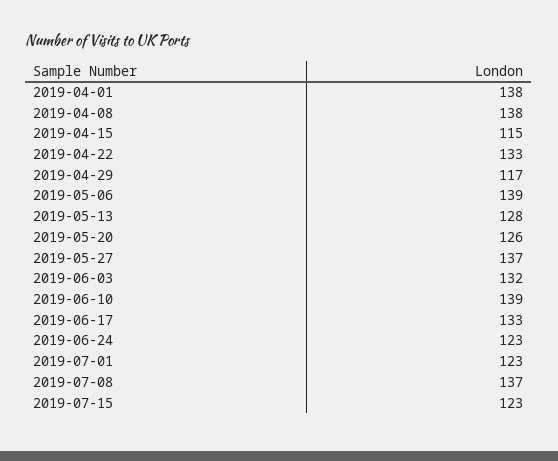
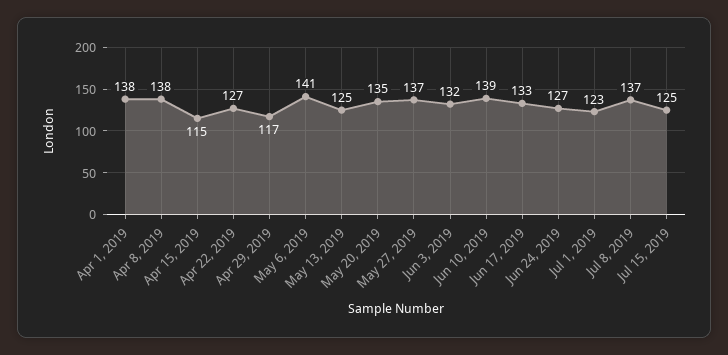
2019-04-22: 133 -> 127
2019-05-06: 139 -> 141
2019-05-13: 128 -> 125
2019-05-20: 126 -> 135
2019-06-24: 123 -> 127
2019-07-15: 123 -> 125

